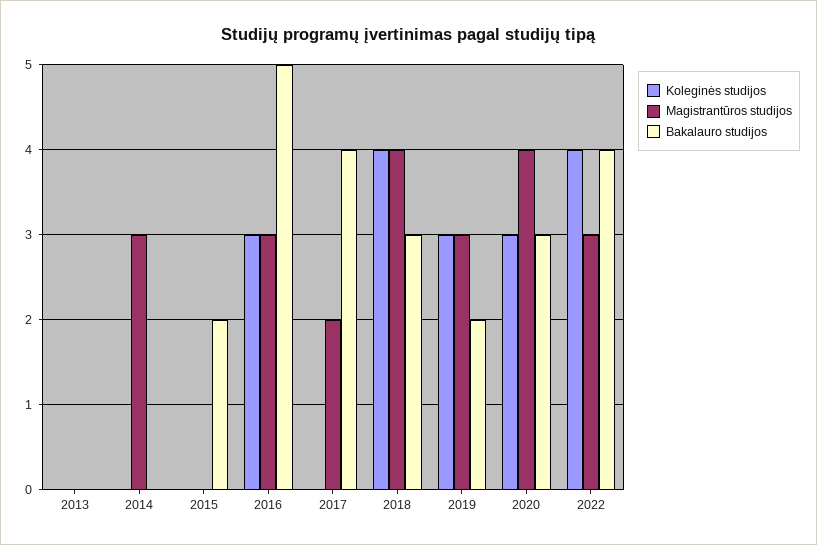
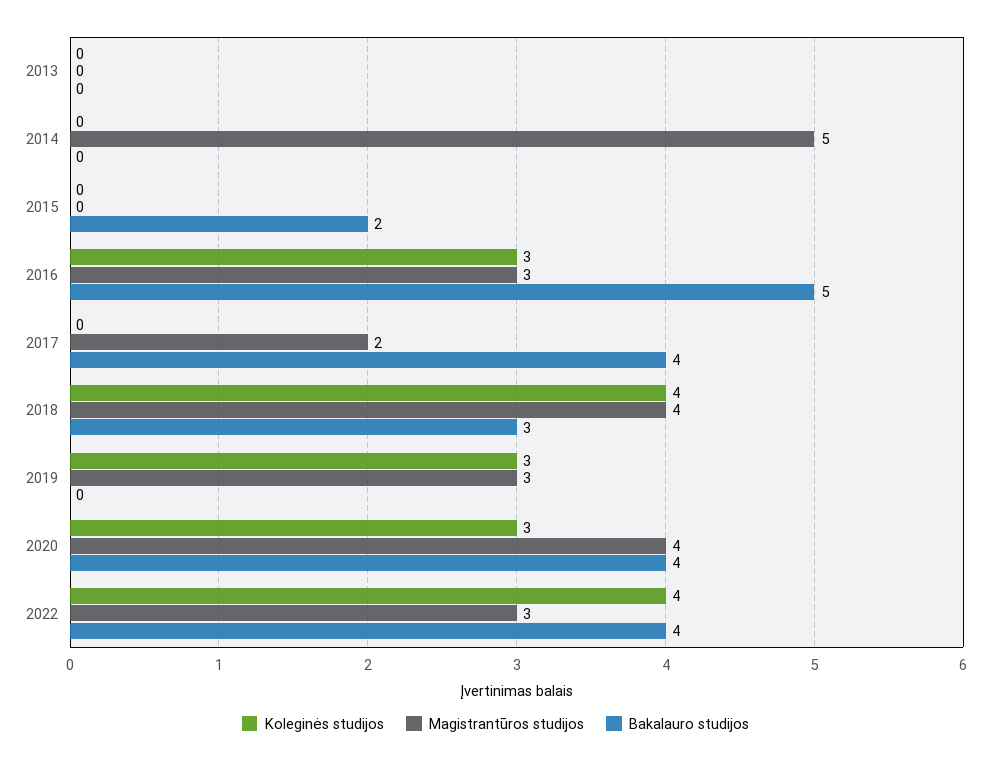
Magistrantūros studijos, 2014: 3 -> 5
Bakalauro studijos, 2019: 2 -> 0
Bakalauro studijos, 2020: 3 -> 4

